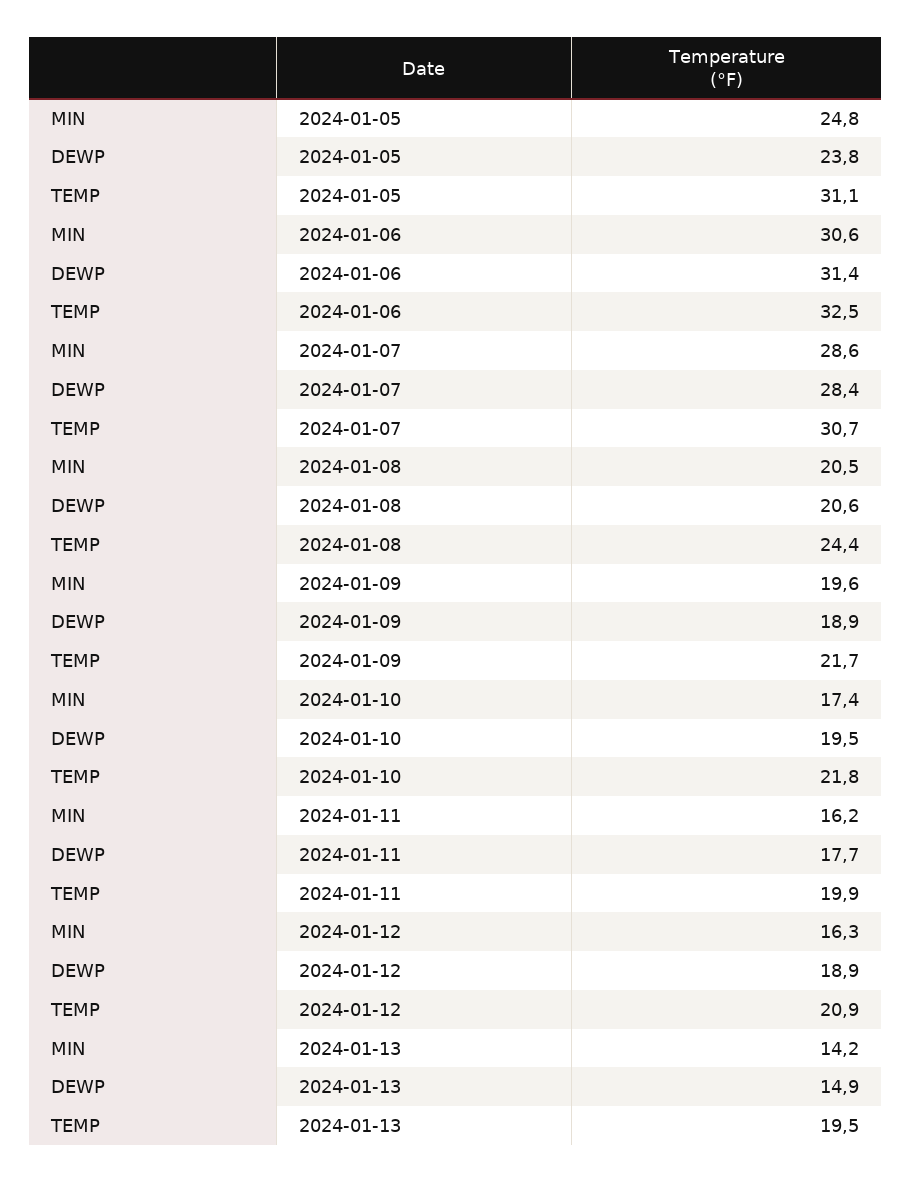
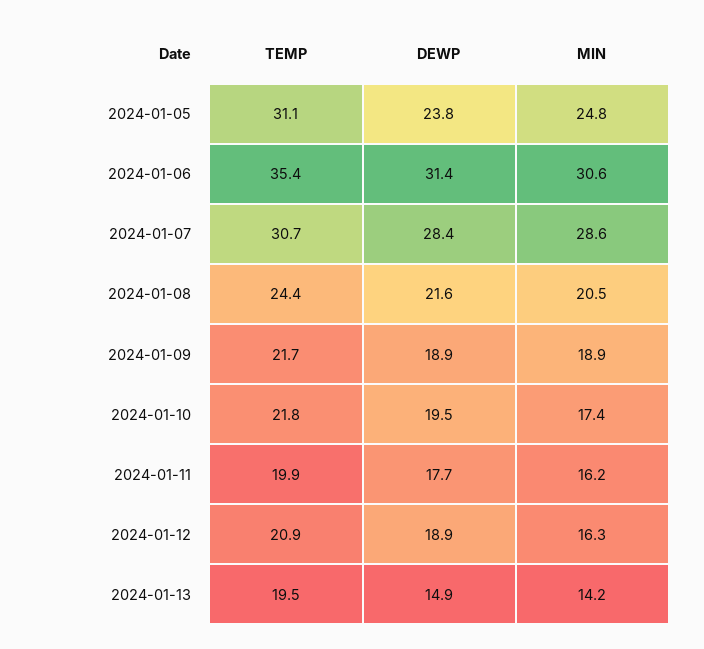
TEMP, 2024-01-06: 32.5 -> 35.4
DEWP, 2024-01-08: 20.6 -> 21.6
MIN, 2024-01-09: 19.6 -> 18.9

